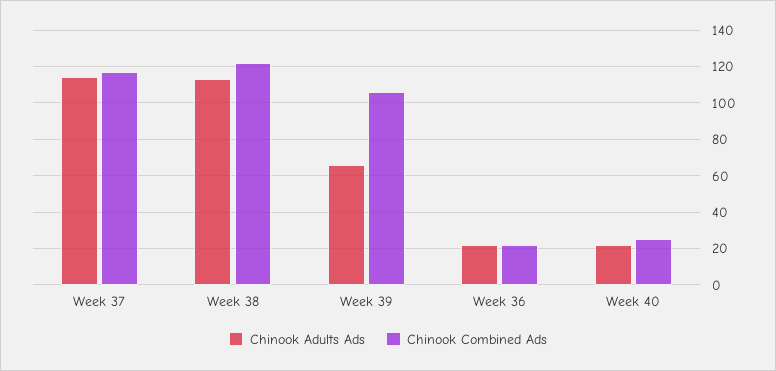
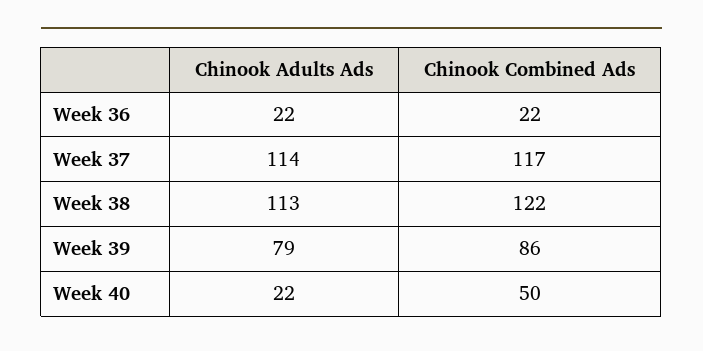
Chinook Adults Ads, Week 39: 65 -> 79
Chinook Combined Ads, Week 39: 105 -> 86
Chinook Combined Ads, Week 40: 25 -> 50

